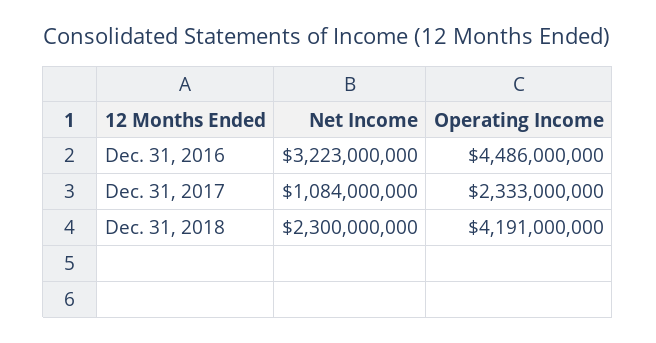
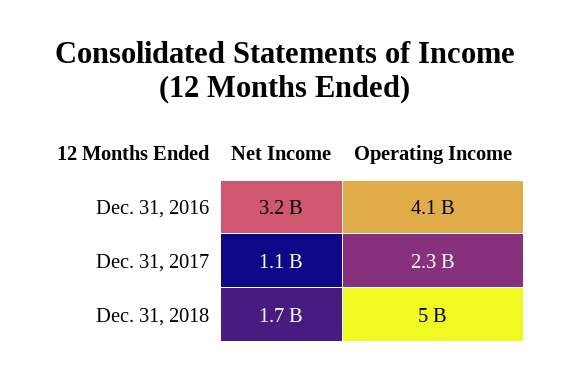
Operating Income, Dec. 31, 2016: 4486000000 -> 4100000000
Net Income, Dec. 31, 2018: 2300000000 -> 1700000000
Operating Income, Dec. 31, 2018: 4191000000 -> 5000000000

